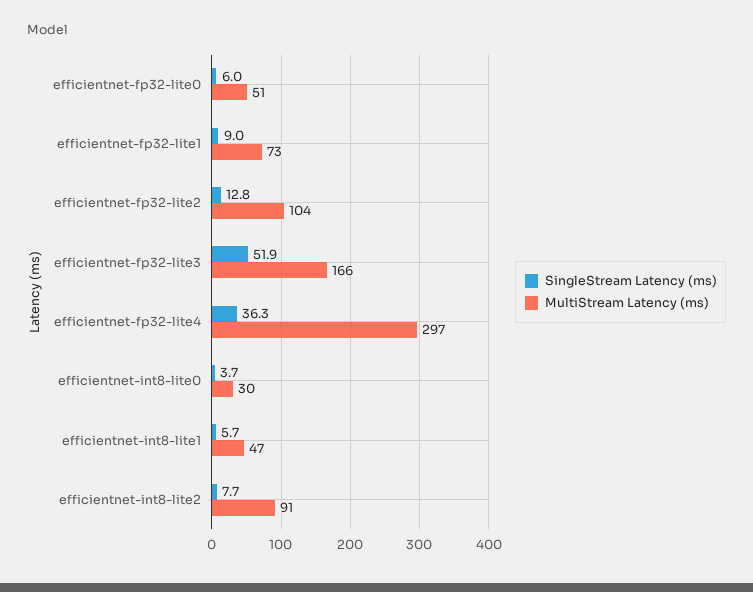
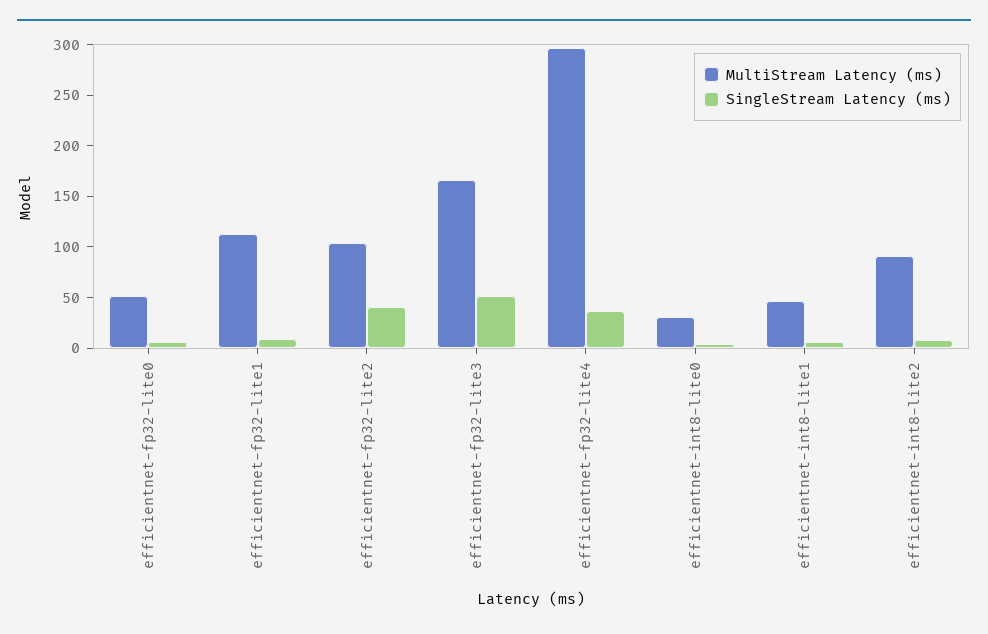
MultiStream Latency (ms), efficientnet-fp32-lite1: 73 -> 110
SingleStream Latency (ms), efficientnet-fp32-lite2: 12.8 -> 40

